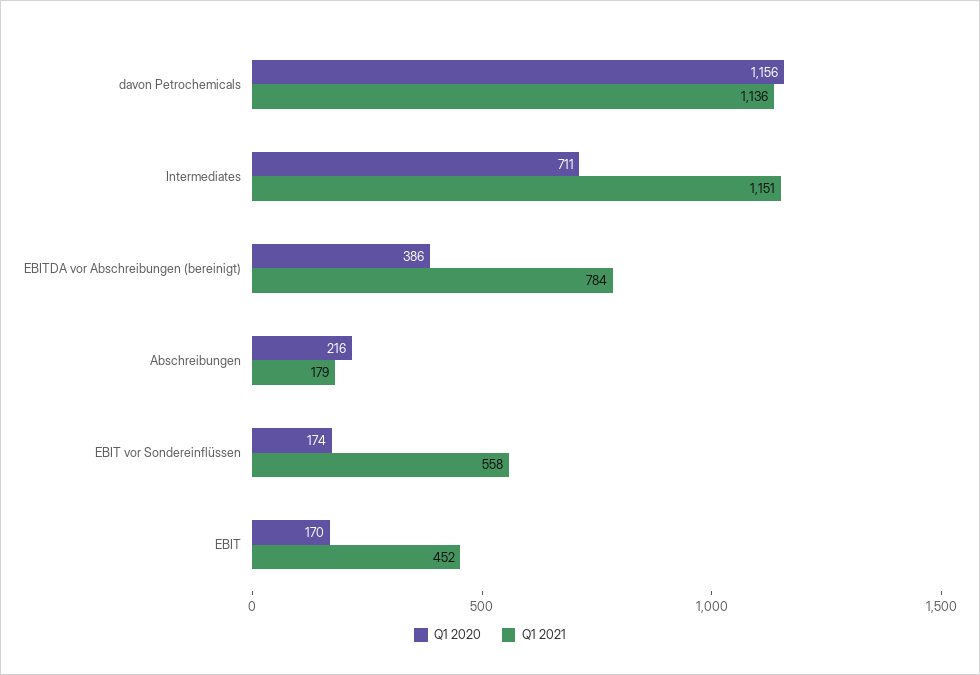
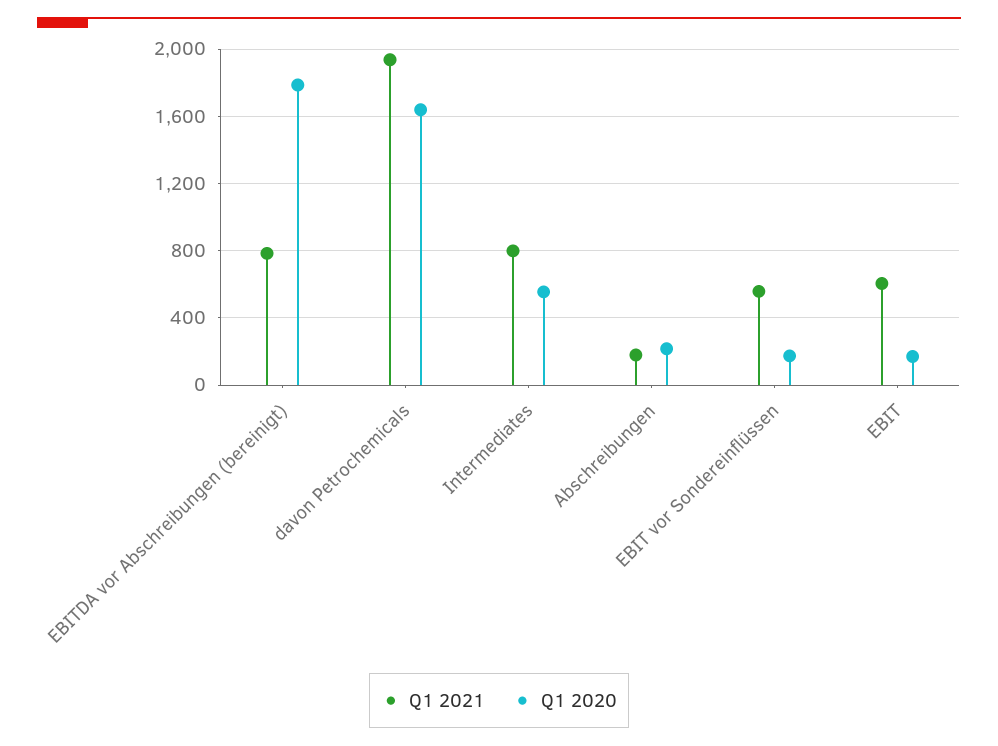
Q1 2020, davon Petrochemicals: 1156 -> 1650
Q1 2021, davon Petrochemicals: 1136 -> 1950
Q1 2020, Intermediates: 711 -> 550
Q1 2021, Intermediates: 1151 -> 800
Q1 2020, EBITDA vor Abschreibungen (bereinigt): 386 -> 1800
Q1 2021, EBIT: 452 -> 600

